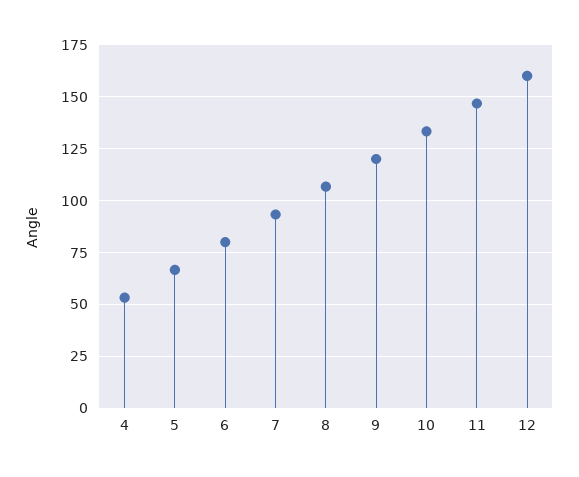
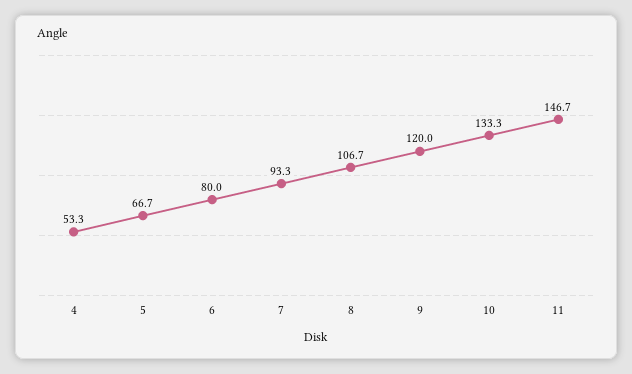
12: 160 -> none

